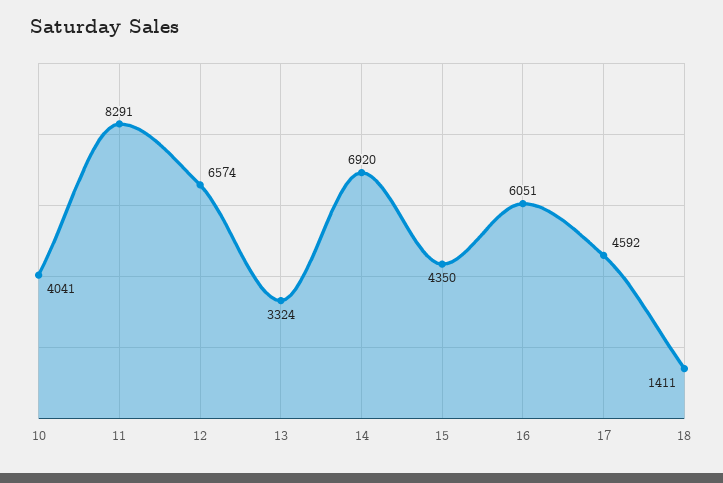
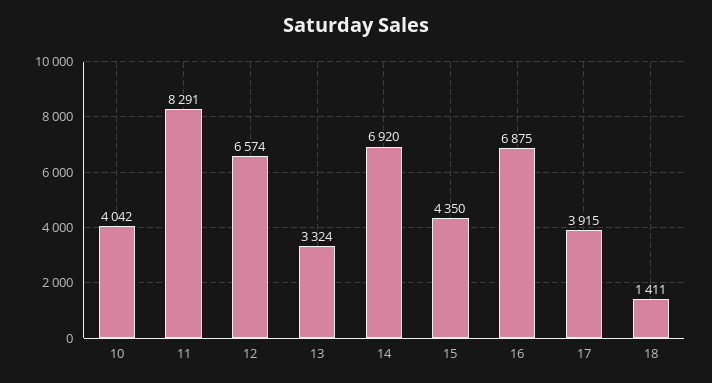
10: 4041 -> 4042
16: 6051 -> 6875
17: 4592 -> 3915

